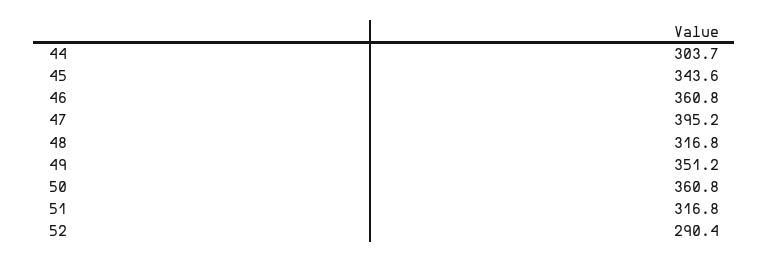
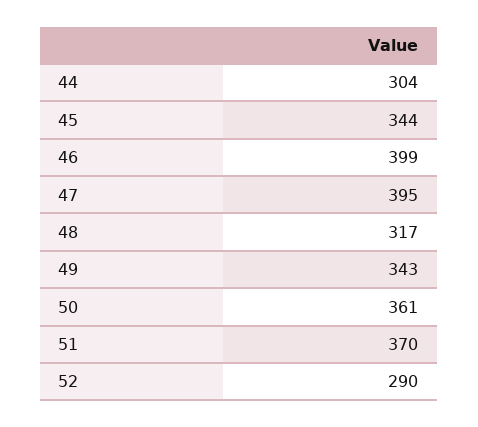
46: 360.8 -> 399
49: 351.2 -> 343
51: 316.8 -> 370

